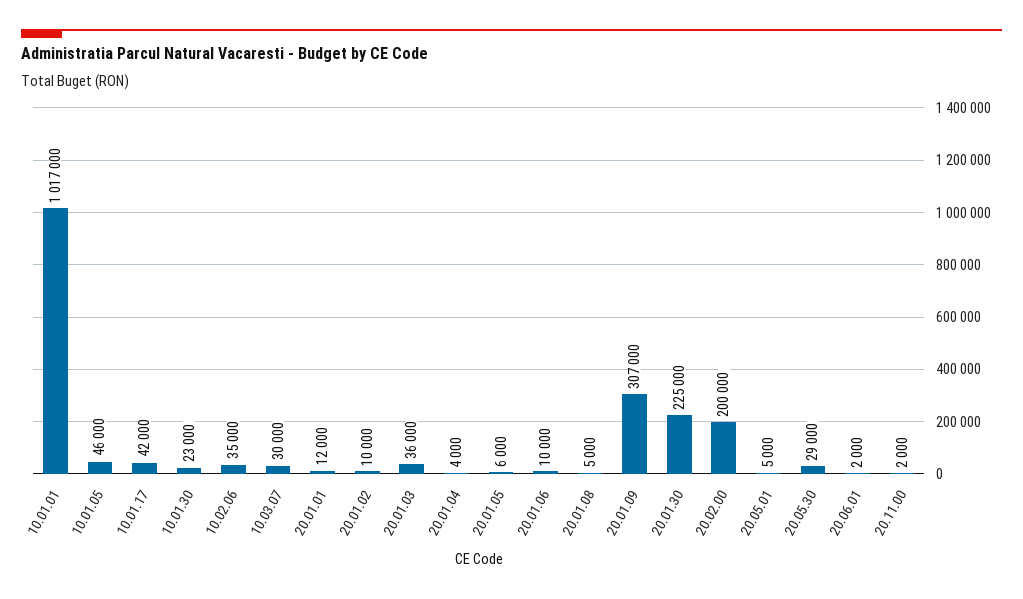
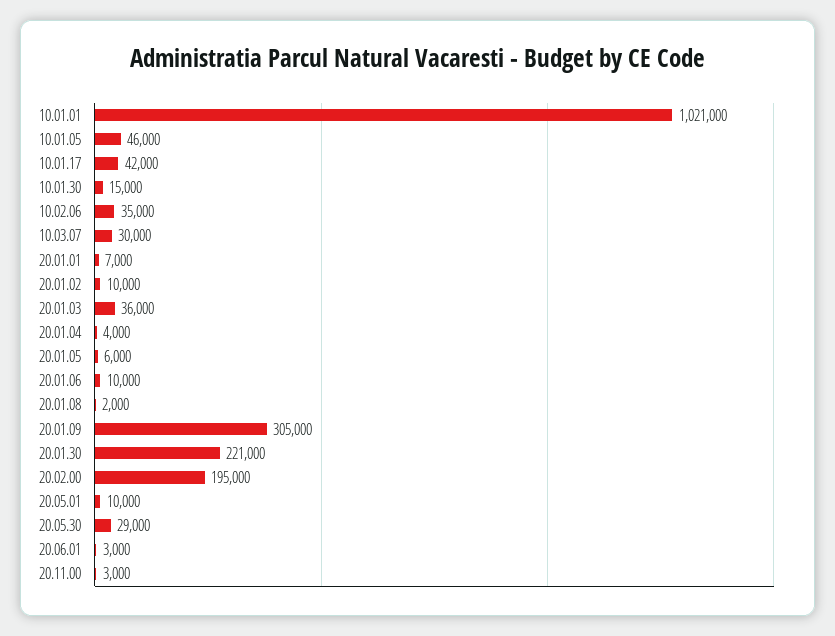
10.01.01: 1017000 -> 1021000
10.01.30: 23000 -> 15000
20.01.01: 12000 -> 7000
20.01.08: 5000 -> 2000
20.01.09: 307000 -> 305000
20.01.30: 225000 -> 221000
20.02.00: 200000 -> 195000
20.05.01: 5000 -> 10000
20.06.01: 2000 -> 3000
20.11.00: 2000 -> 3000

